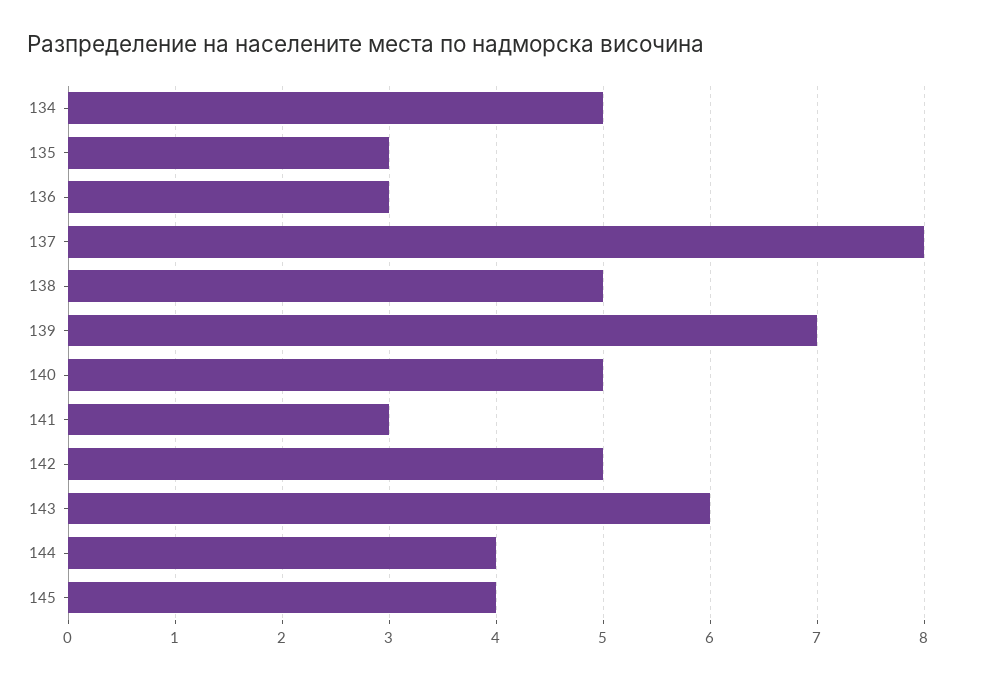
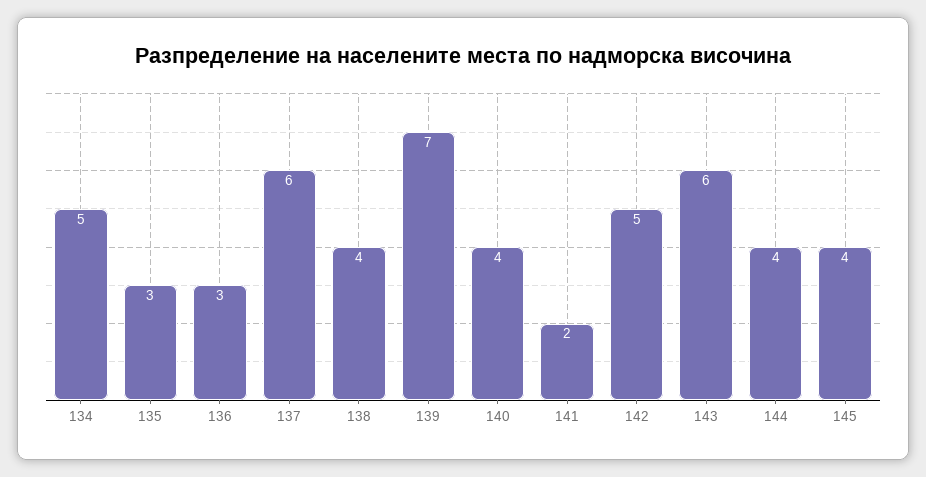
137: 8 -> 6
138: 5 -> 4
140: 5 -> 4
141: 3 -> 2

